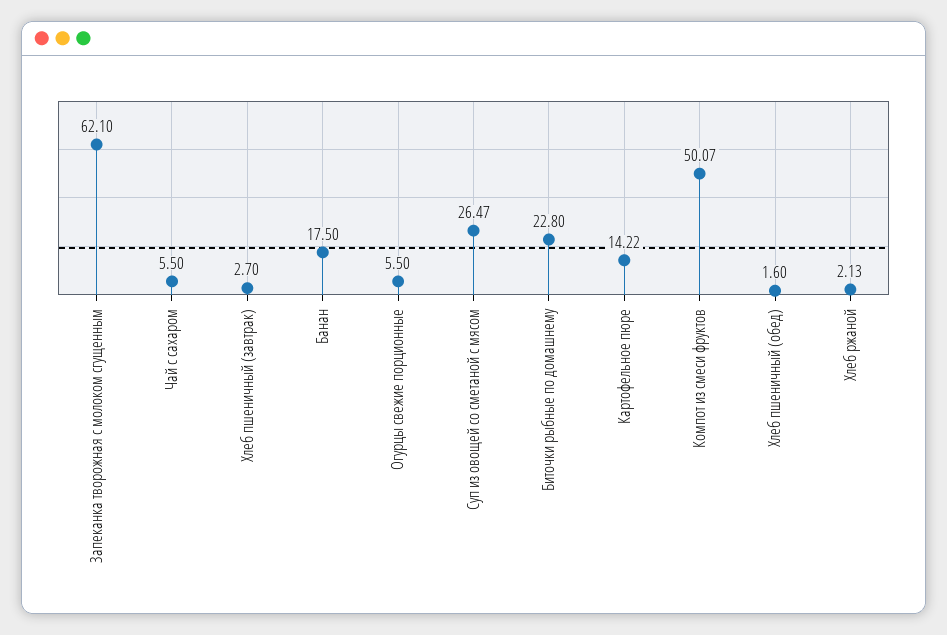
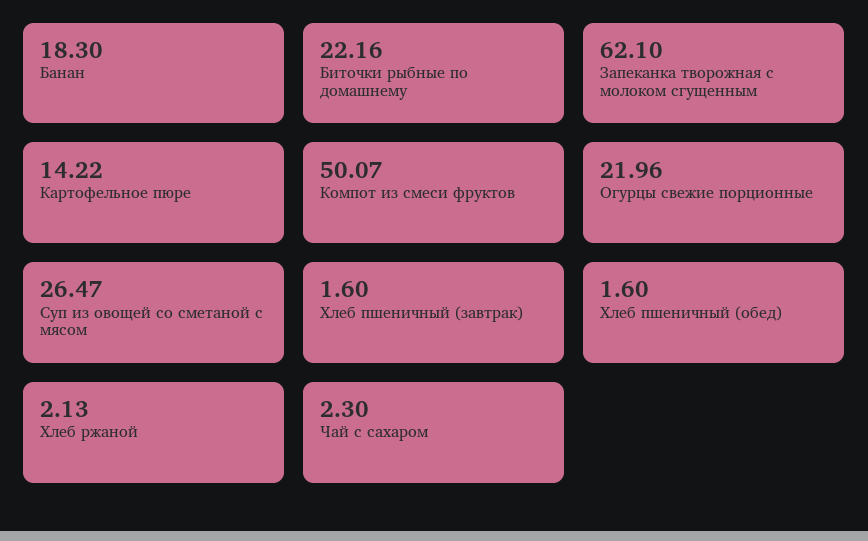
Чай с сахаром: 5.5 -> 2.3
Хлеб пшеничный (завтрак): 2.7 -> 1.6
Банан: 17.5 -> 18.3
Огурцы свежие порционные: 5.5 -> 21.96
Биточки рыбные по домашнему: 22.8 -> 22.16

